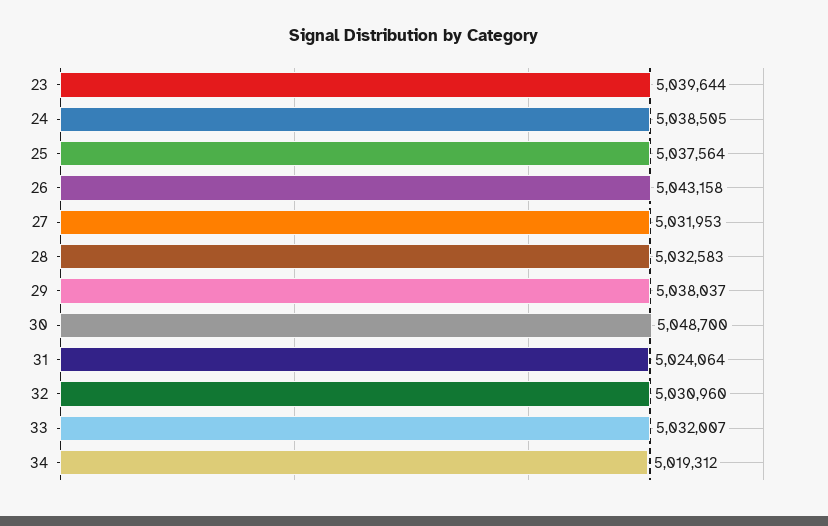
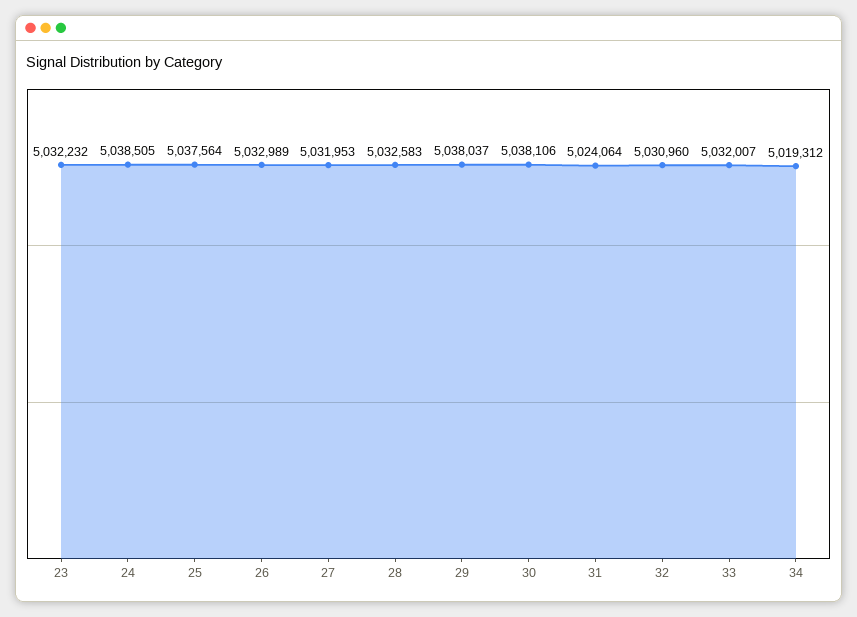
23: 5039644 -> 5032232
26: 5043158 -> 5032989
30: 5048700 -> 5038106

